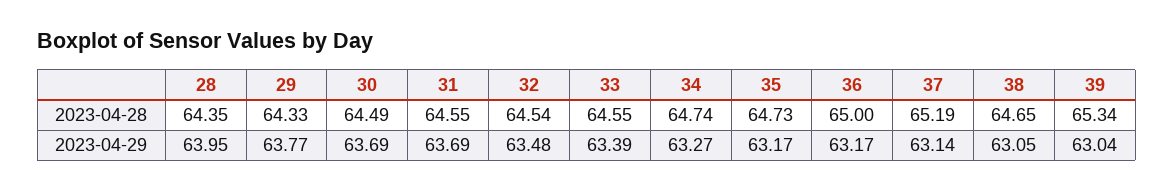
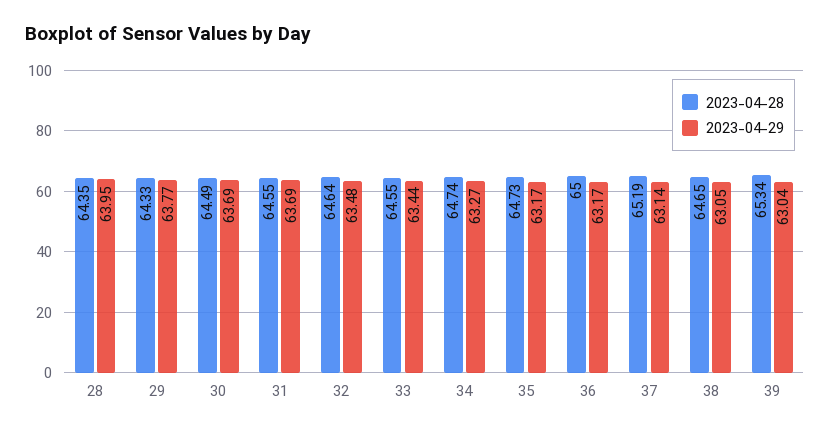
2023-04-28, 32: 64.54 -> 64.64
2023-04-29, 33: 63.39 -> 63.44

